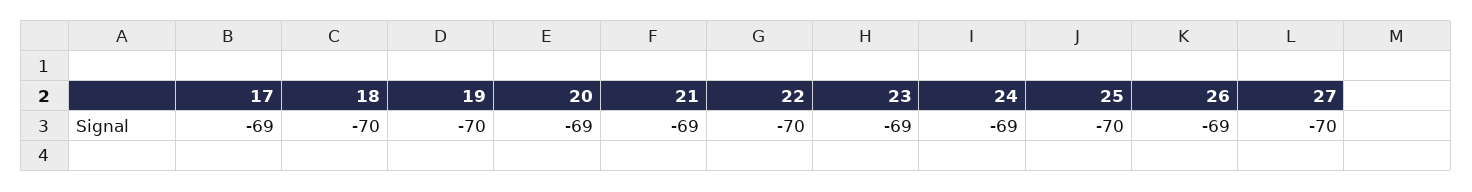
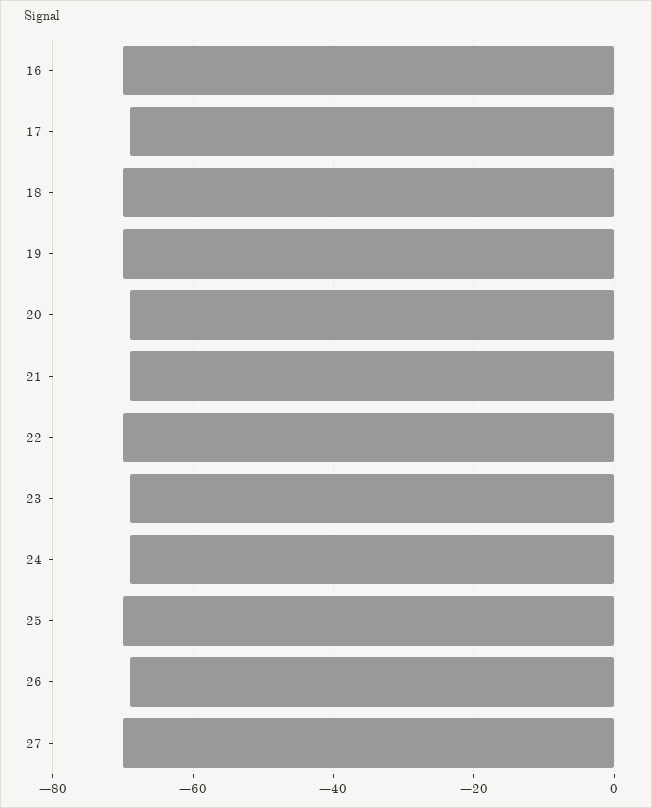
16: none -> -70

